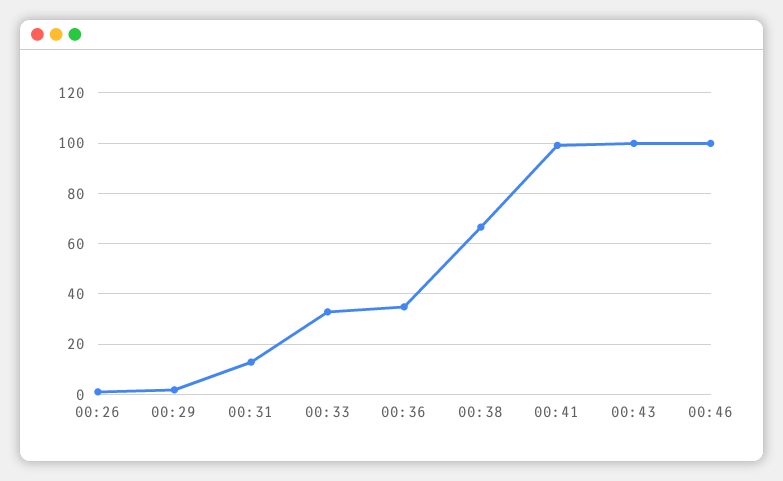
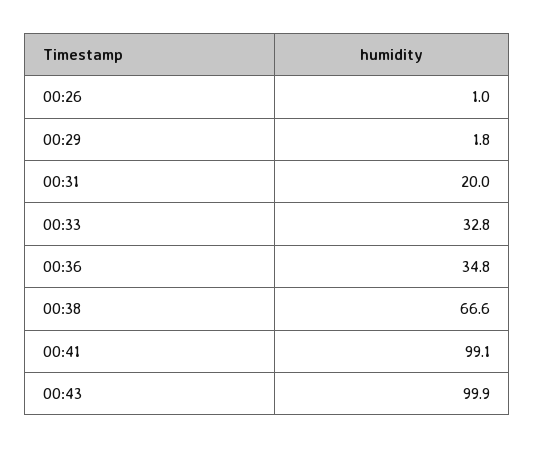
00:31: 12.5 -> 20
00:46: 100 -> none

